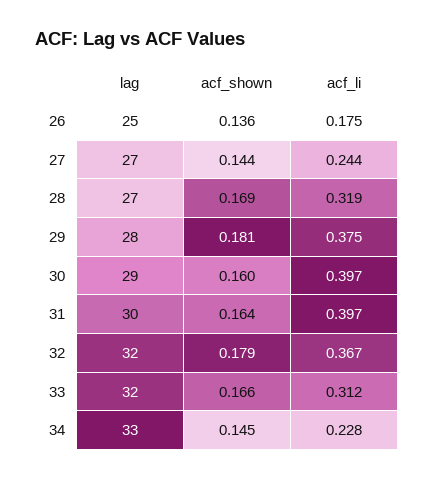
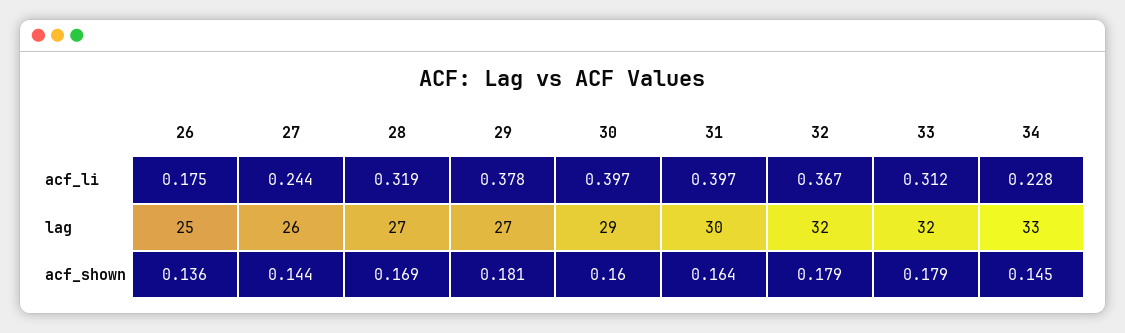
lag, 27: 27 -> 26
lag, 29: 28 -> 27
acf_li, 29: 0.375 -> 0.378
acf_shown, 33: 0.166 -> 0.179

